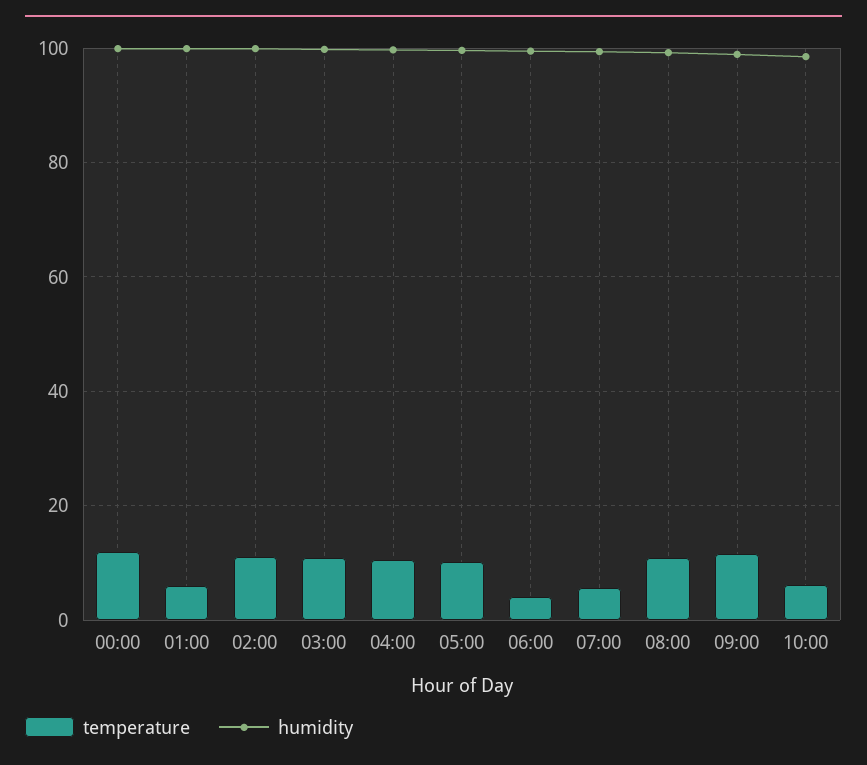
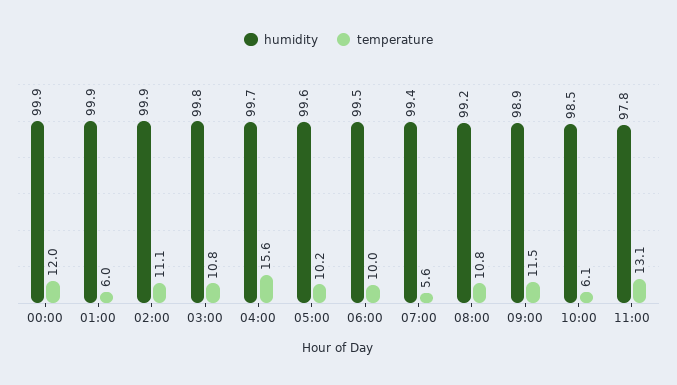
temperature, 04:00: 10 -> 15.6
temperature, 06:00: 4 -> 10
humidity, 11:00: none -> 97.8
temperature, 11:00: none -> 13.1

